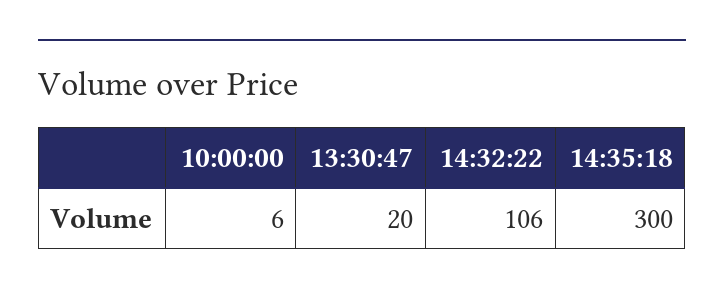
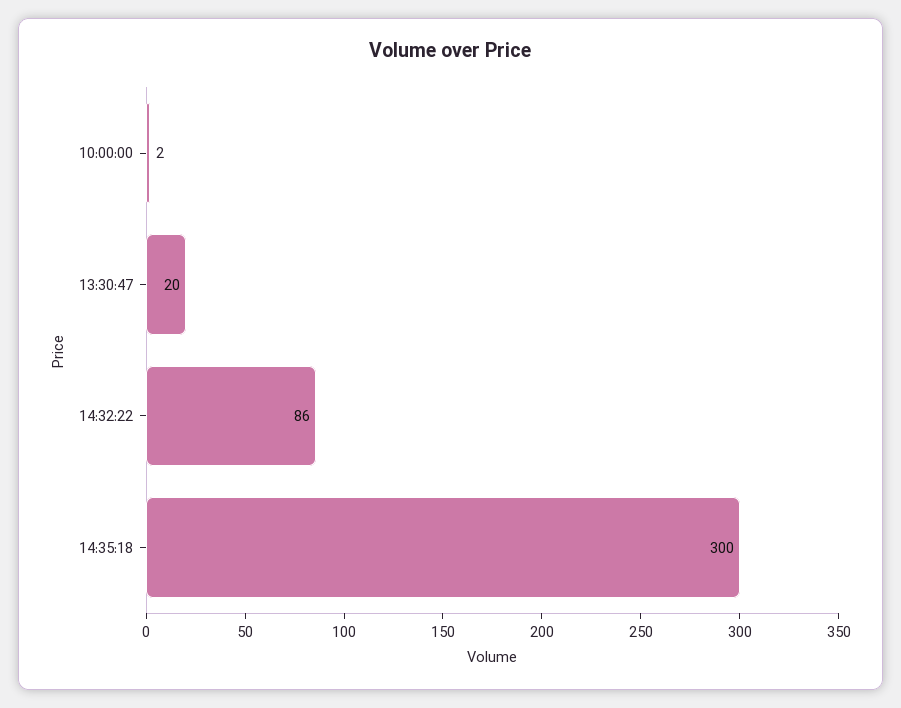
10:00:00: 6 -> 2
14:32:22: 106 -> 86

